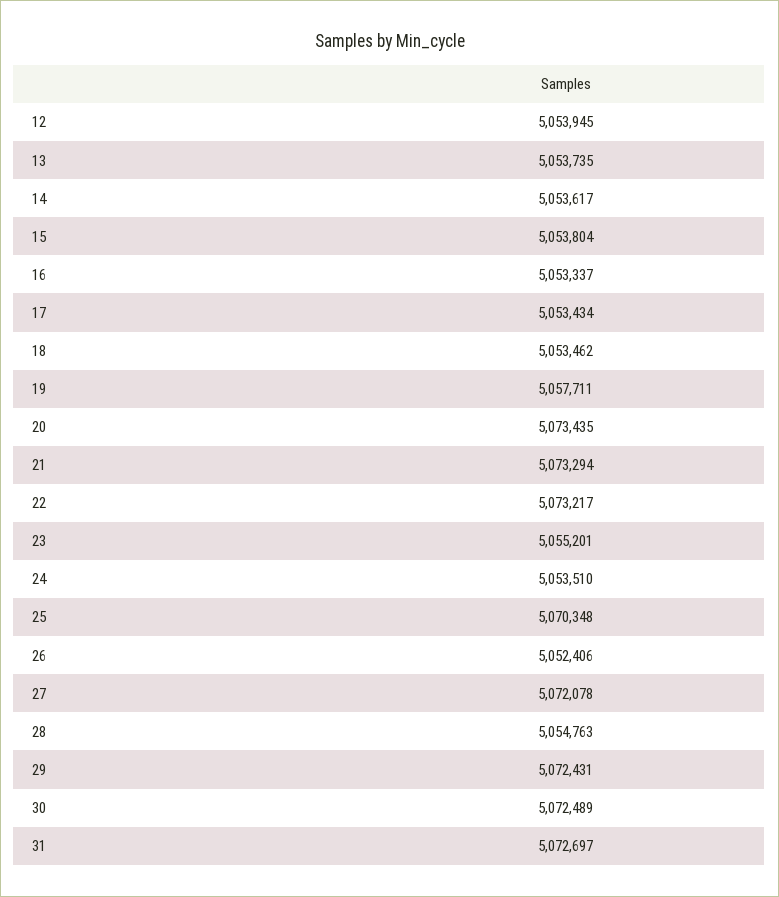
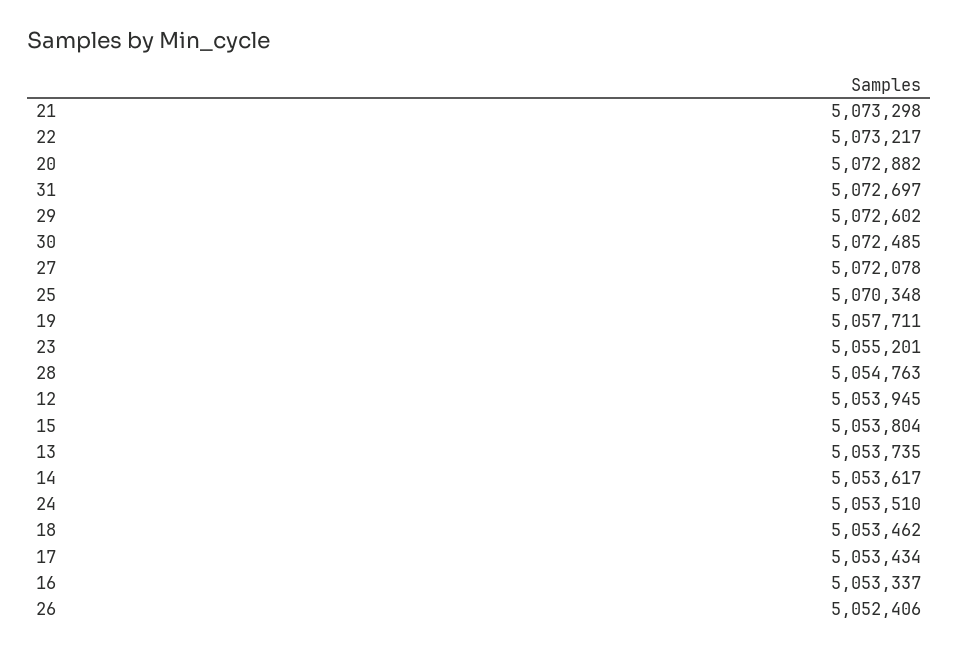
20: 5073435 -> 5072882
21: 5073294 -> 5073298
29: 5072431 -> 5072602
30: 5072489 -> 5072485

